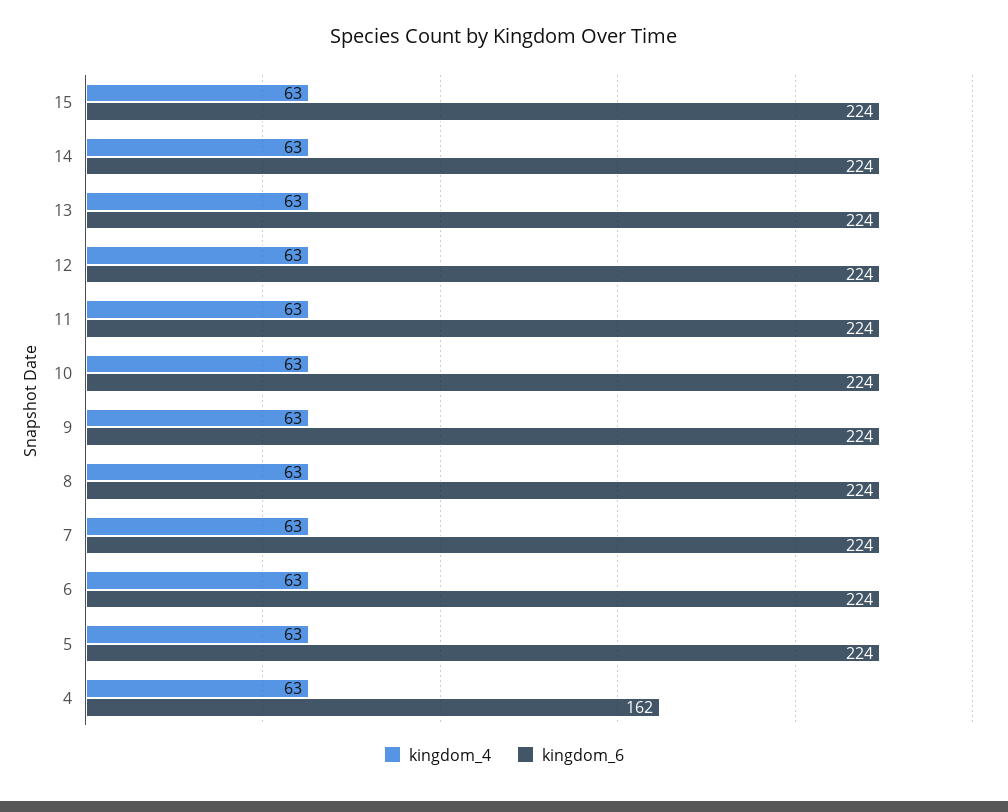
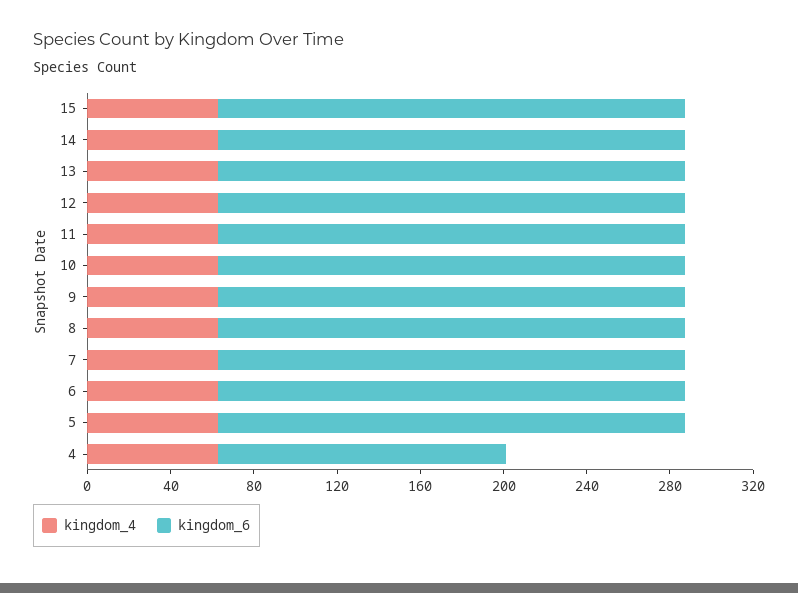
kingdom_6, 4: 162 -> 140

